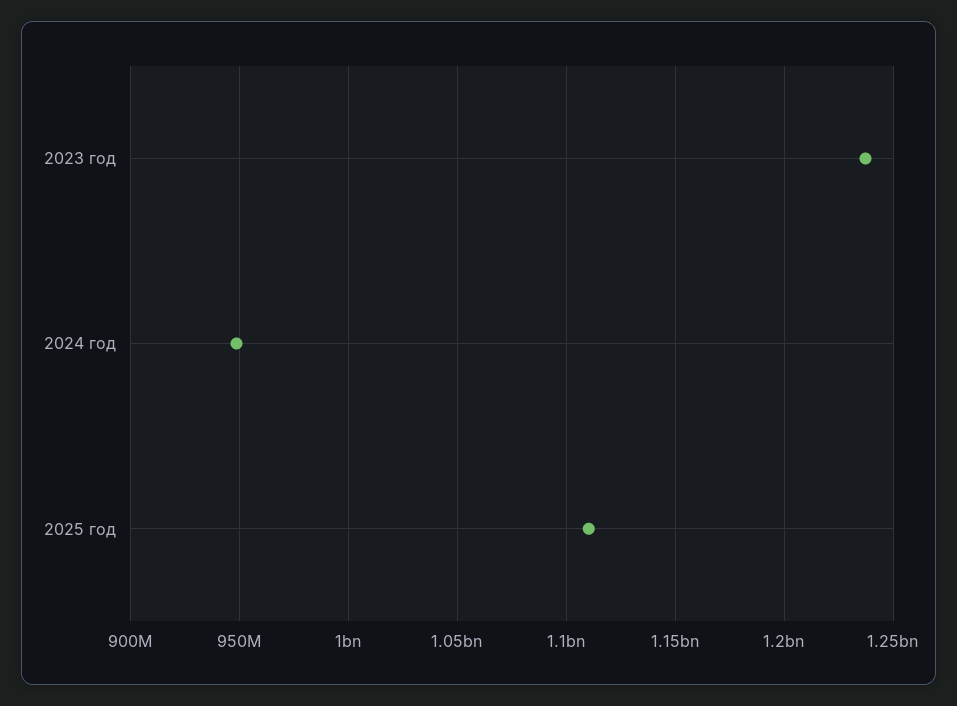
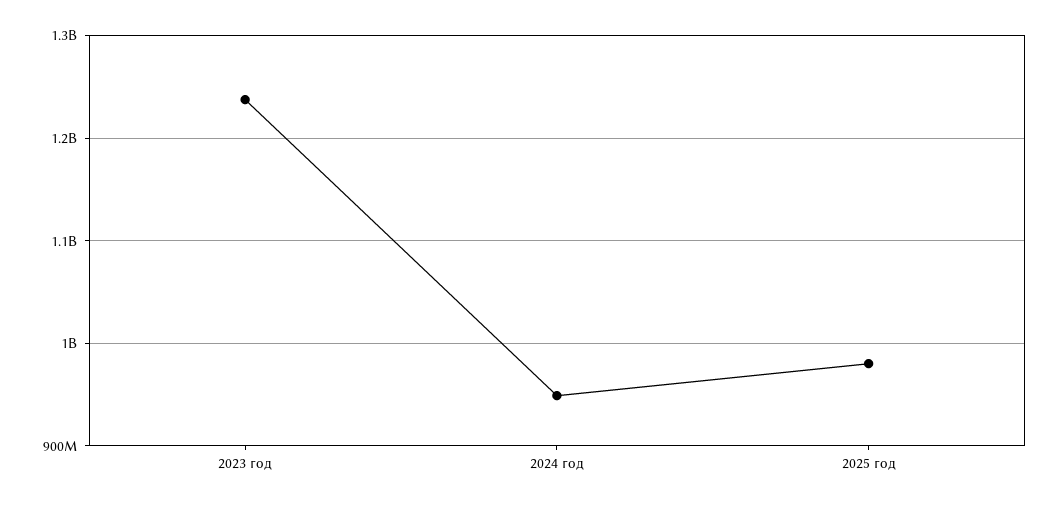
2025 год: 1110000000 -> 980000000

